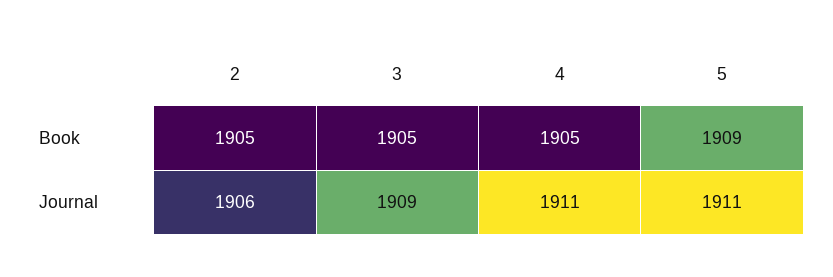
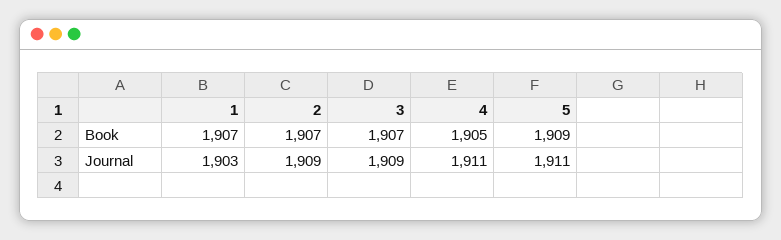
2, Book: 1905 -> 1907
3, Book: 1905 -> 1907
2, Journal: 1906 -> 1909
1, Book: none -> 1907
1, Journal: none -> 1903

